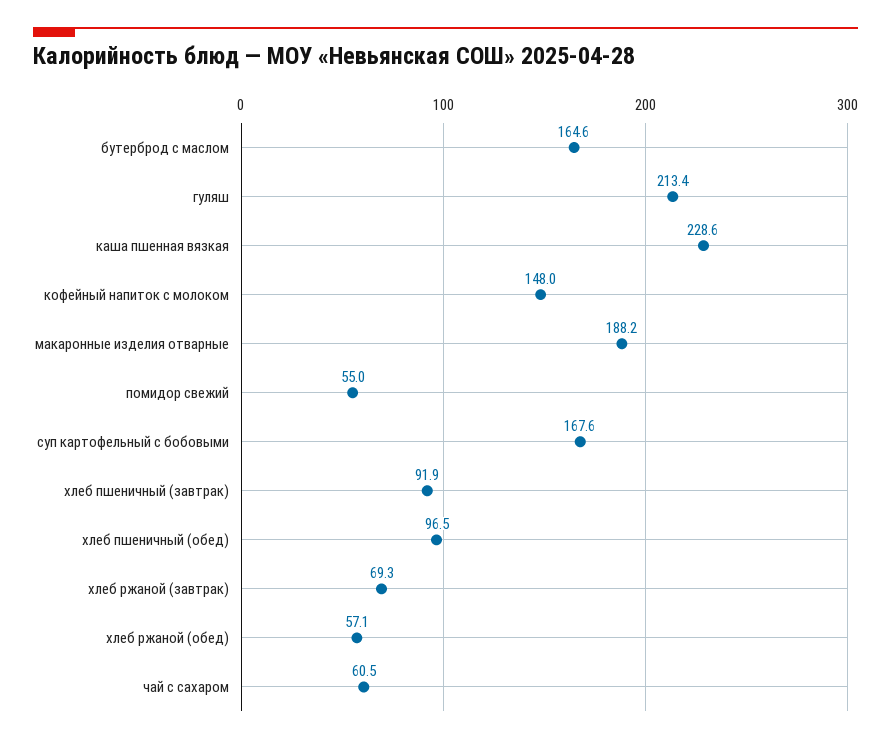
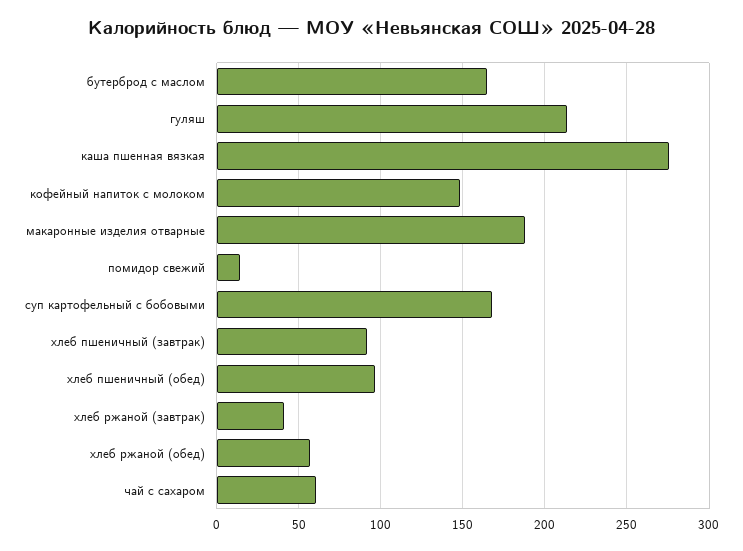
каша пшенная вязкая: 228.6 -> 275
помидор свежий: 55 -> 15
хлеб ржаной (завтрак): 69.3 -> 40

